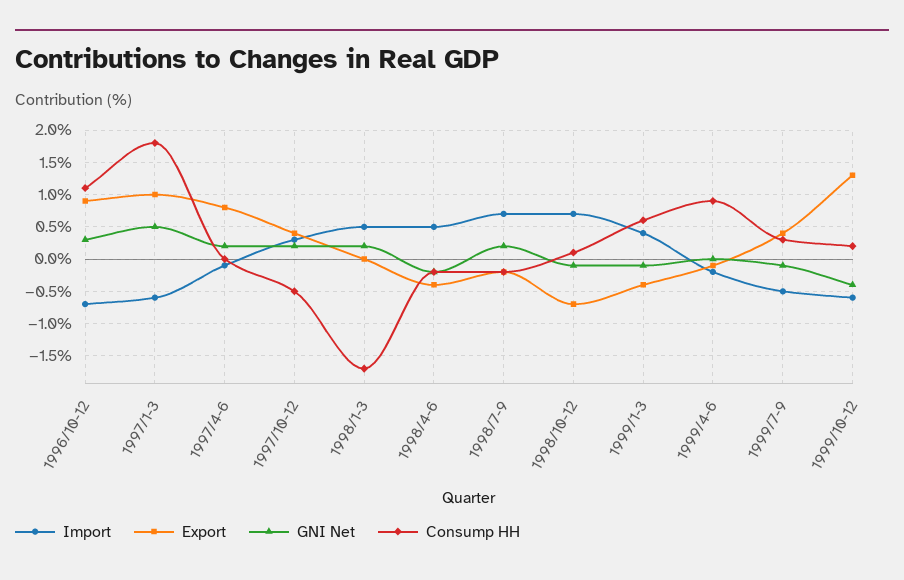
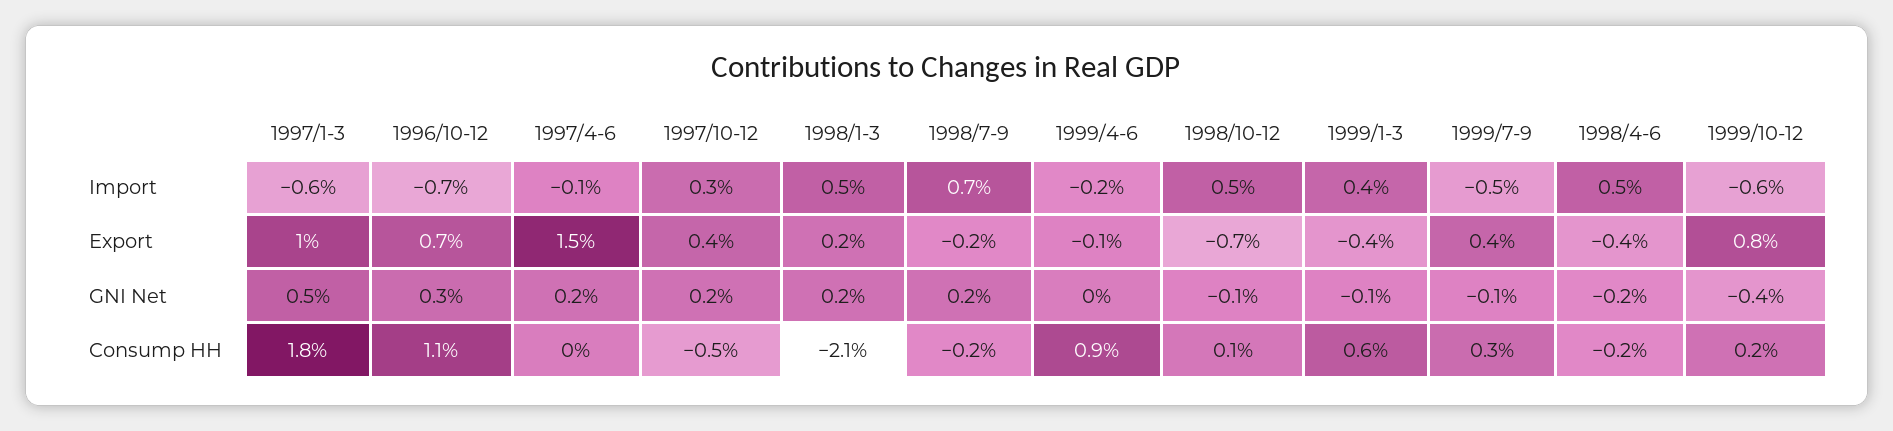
Export, 1996/10-12: 0.9 -> 0.7
Export, 1997/4-6: 0.8 -> 1.5
Export, 1998/1-3: 0 -> 0.2
Consump HH, 1998/1-3: -1.7 -> -2.1
Import, 1998/10-12: 0.7 -> 0.5
Export, 1999/10-12: 1.3 -> 0.8

